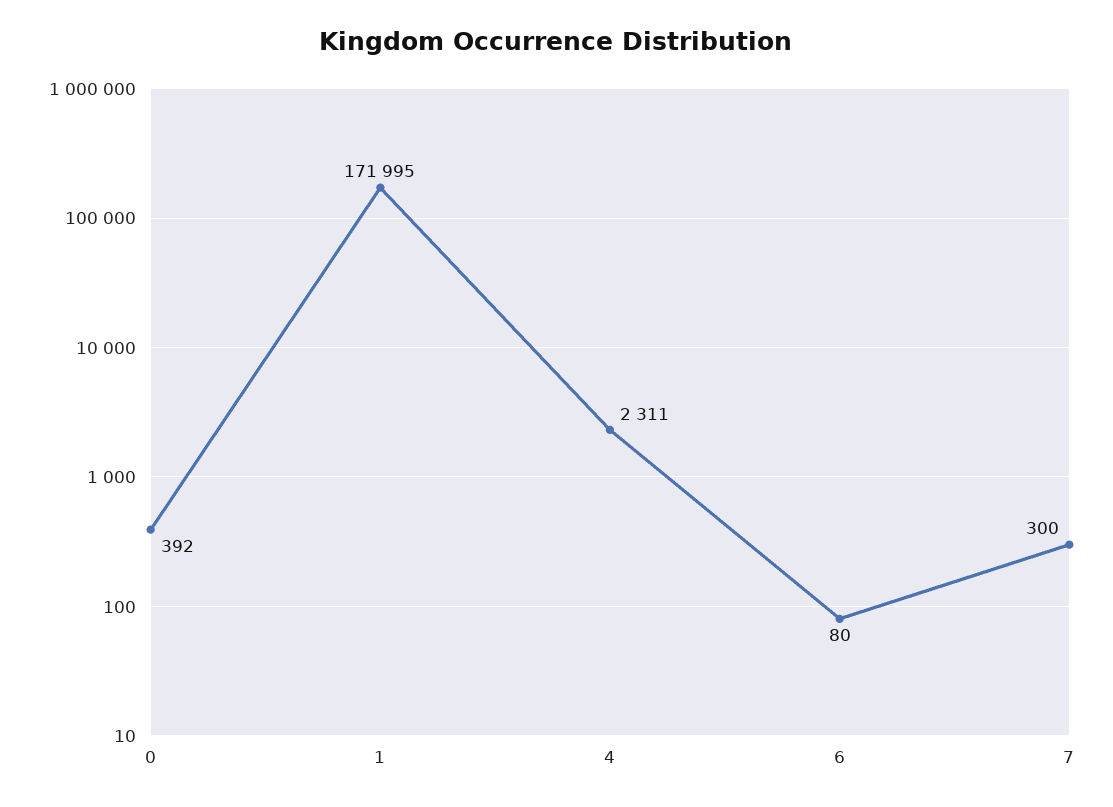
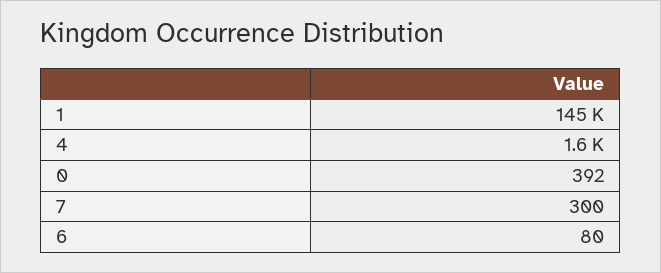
1: 171995 -> 145000
4: 2311 -> 1600

